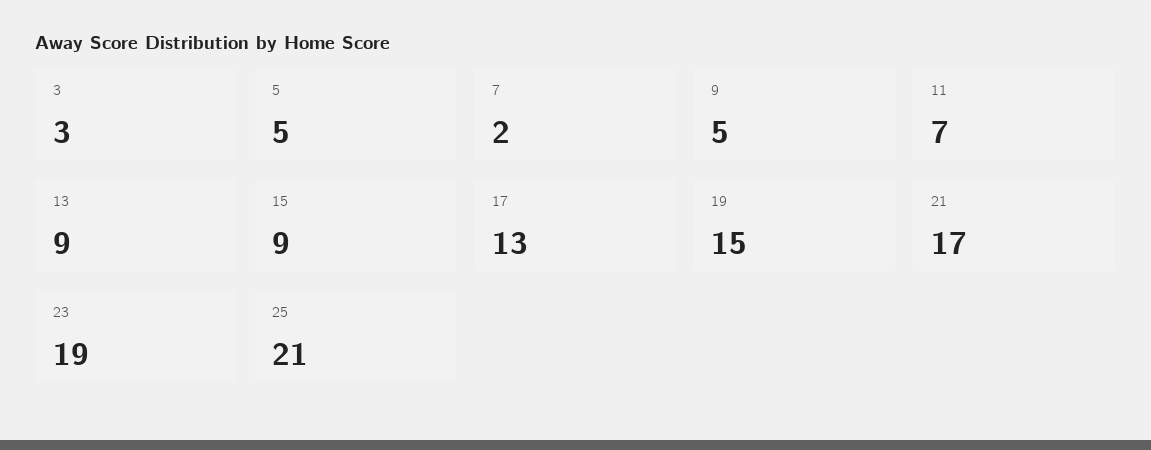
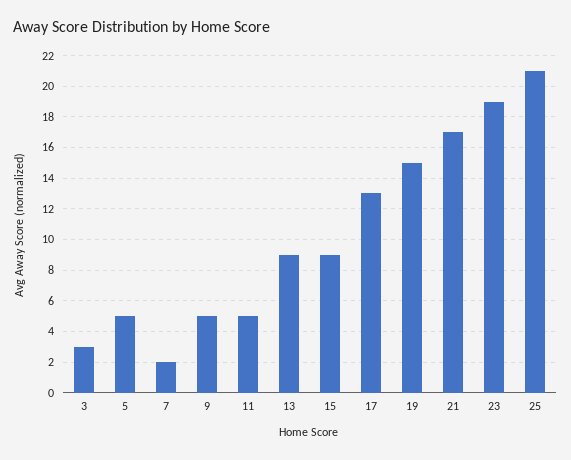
11: 7 -> 5

